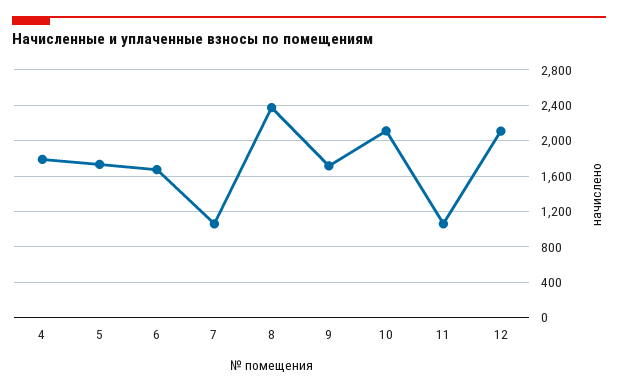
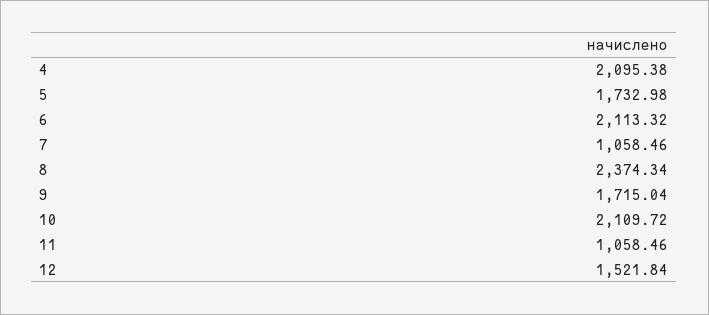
4: 1800 -> 2095.38
6: 1700 -> 2113.32
12: 2100 -> 1521.84

